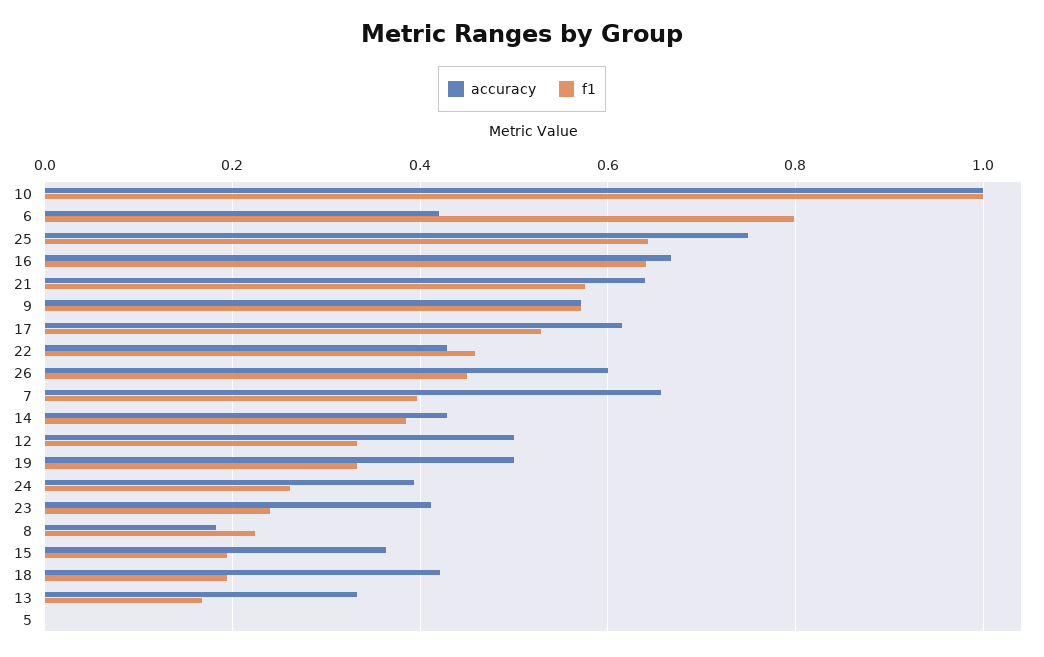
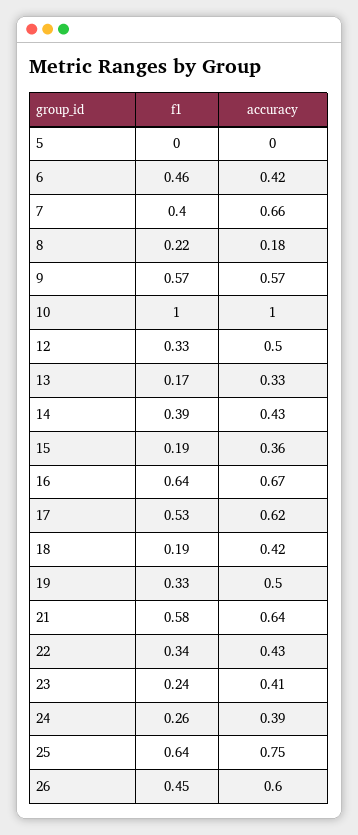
f1, 6: 0.8 -> 0.46
f1, 22: 0.46 -> 0.34

